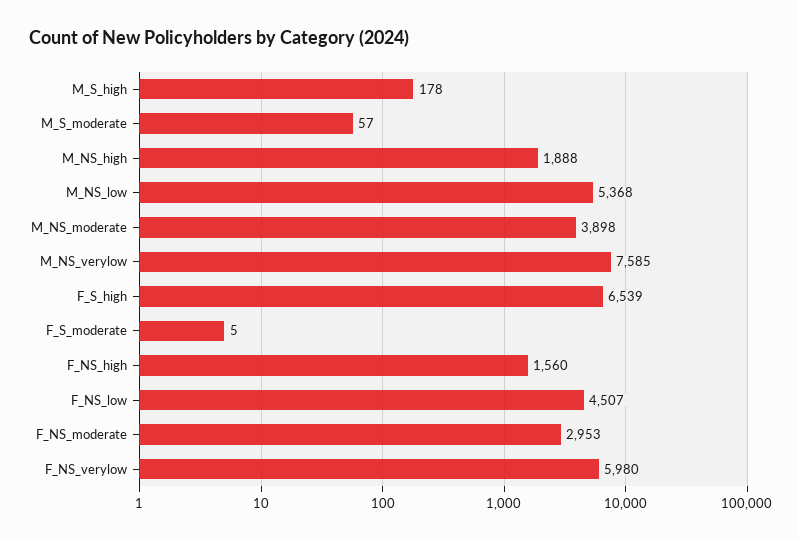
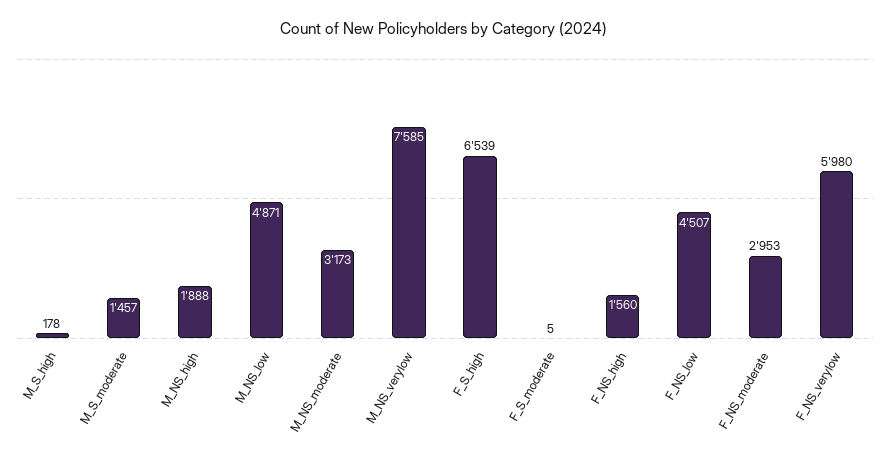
M_S_moderate: 57 -> 1457
M_NS_low: 5368 -> 4871
M_NS_moderate: 3898 -> 3173

